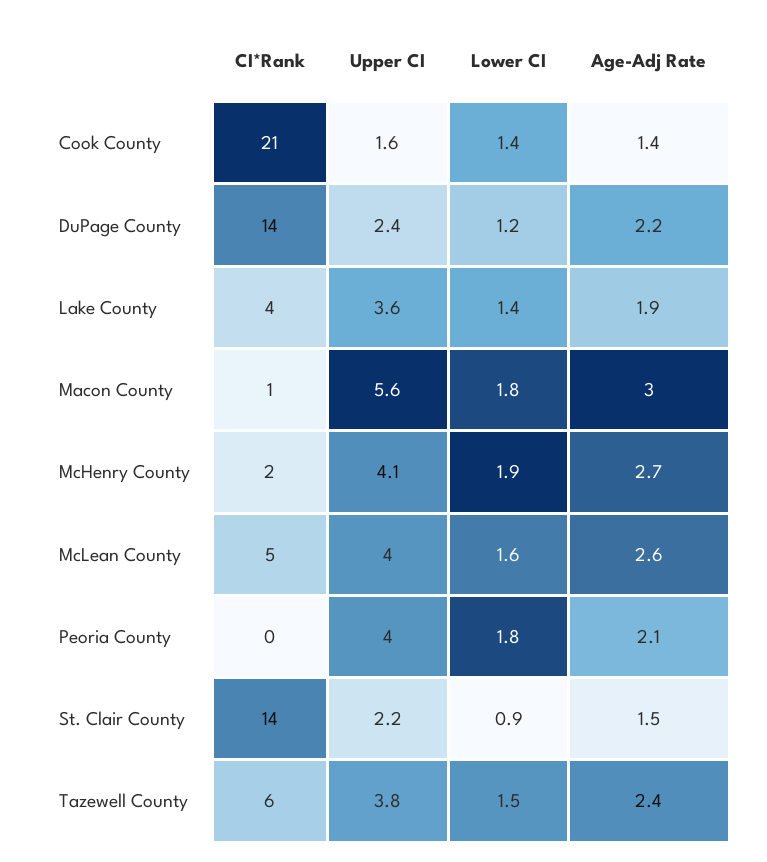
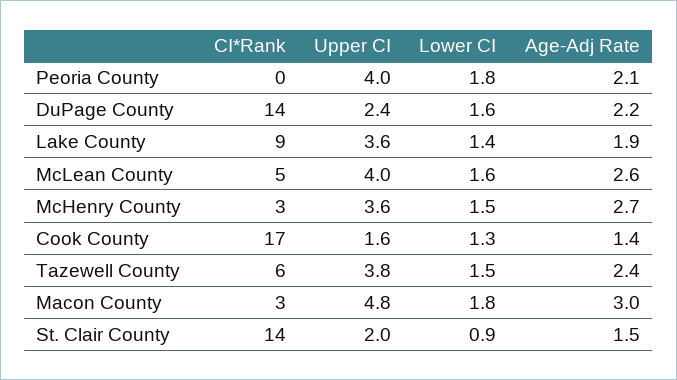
CI*Rank, Cook County: 21 -> 17
Lower CI, Cook County: 1.4 -> 1.3
Lower CI, DuPage County: 1.2 -> 1.6
CI*Rank, Lake County: 4 -> 9
CI*Rank, Macon County: 1 -> 3
Upper CI, Macon County: 5.6 -> 4.8
CI*Rank, McHenry County: 2 -> 3
Upper CI, McHenry County: 4.1 -> 3.6
Lower CI, McHenry County: 1.9 -> 1.5
Upper CI, St. Clair County: 2.2 -> 2

